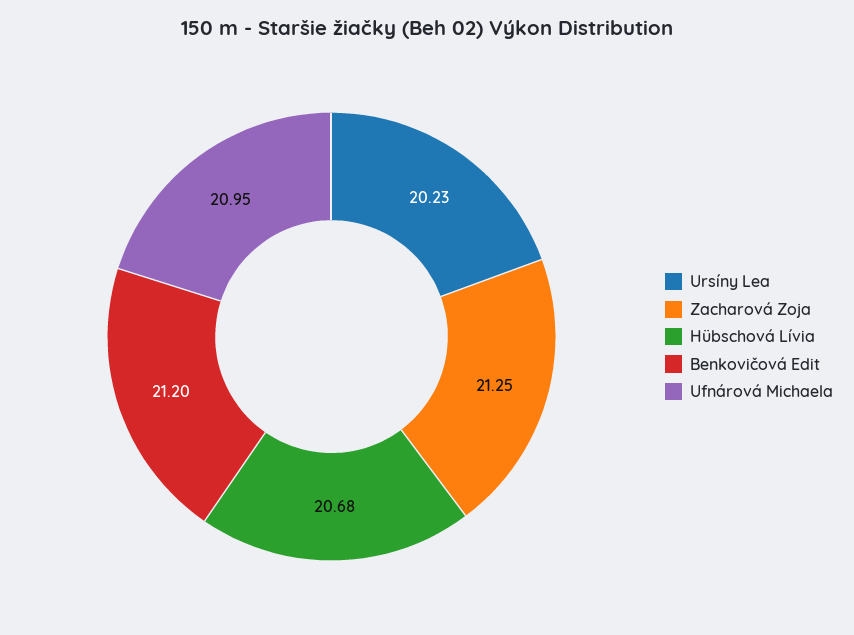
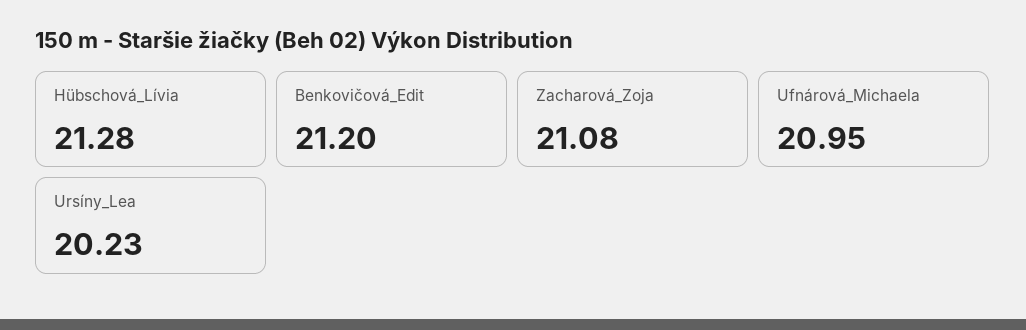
Zacharová Zoja: 21.25 -> 21.08
Hübschová Lívia: 20.68 -> 21.28

